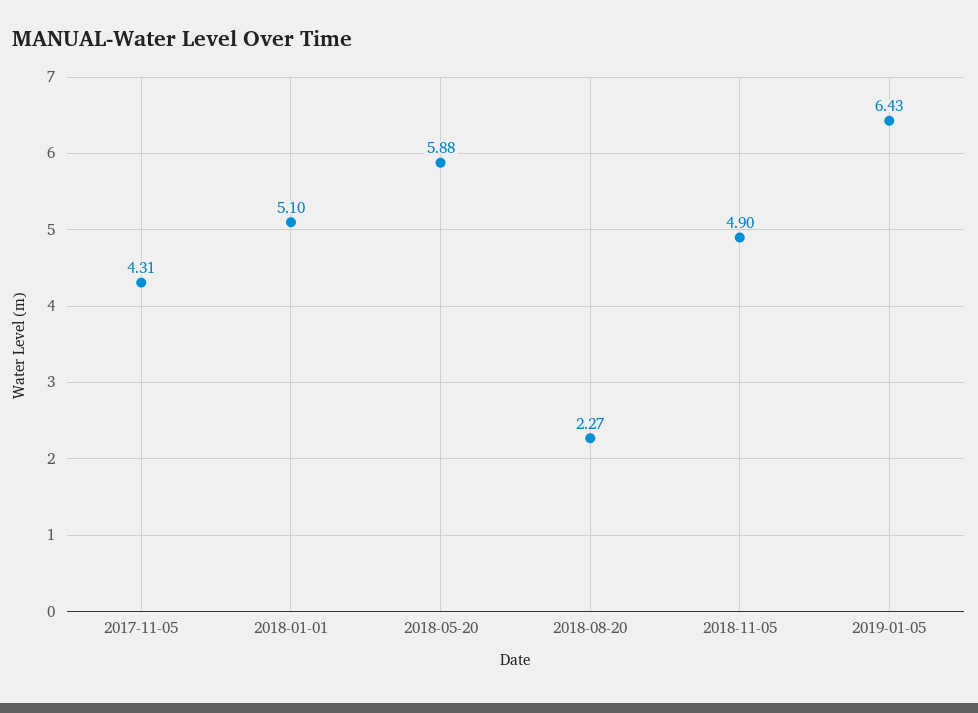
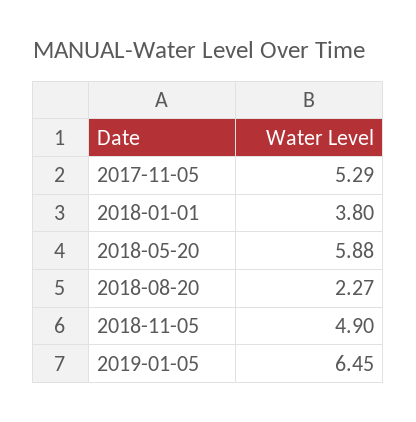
2017-11-05: 4.31 -> 5.29
2018-01-01: 5.1 -> 3.8
2019-01-05: 6.43 -> 6.45

